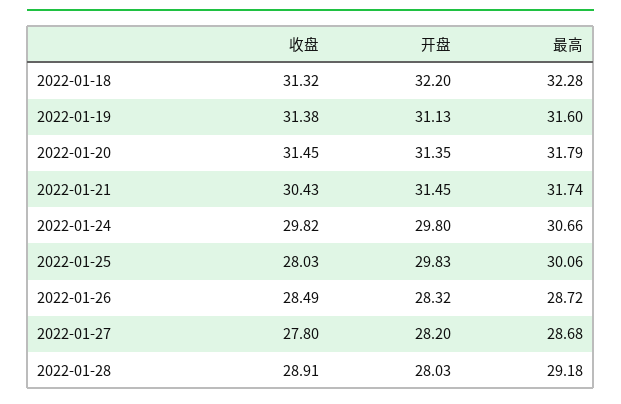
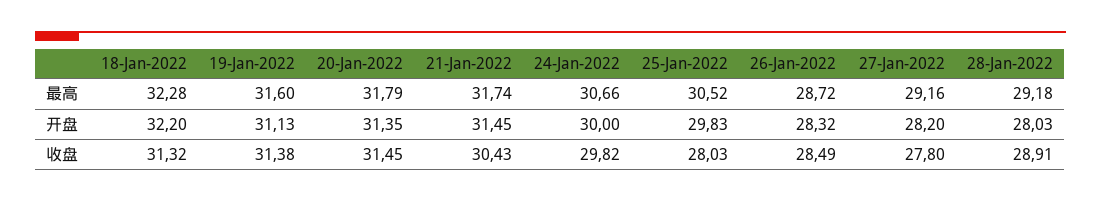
开盘, 2022-01-24: 29.8 -> 30
最高, 2022-01-25: 30.06 -> 30.52
最高, 2022-01-27: 28.68 -> 29.16

